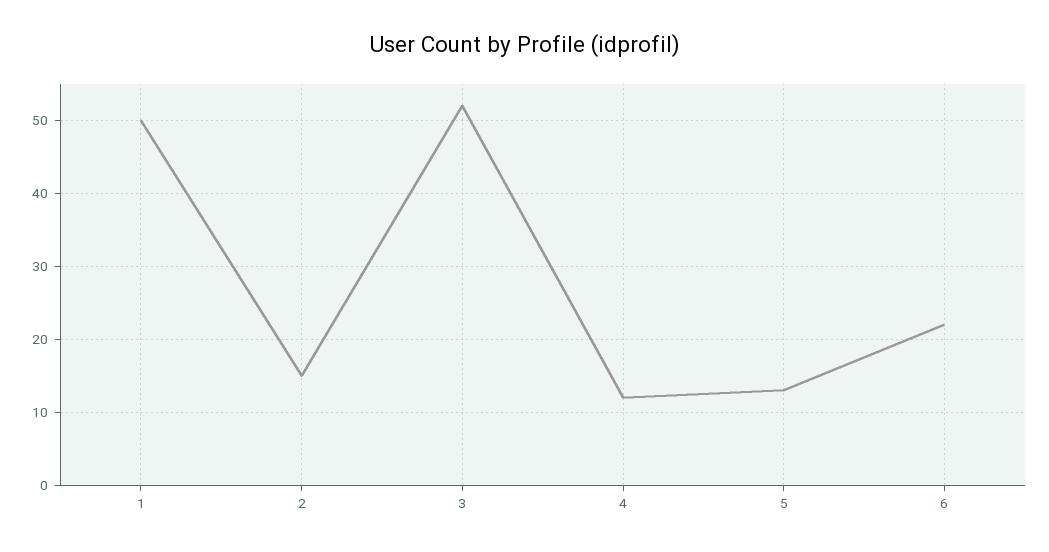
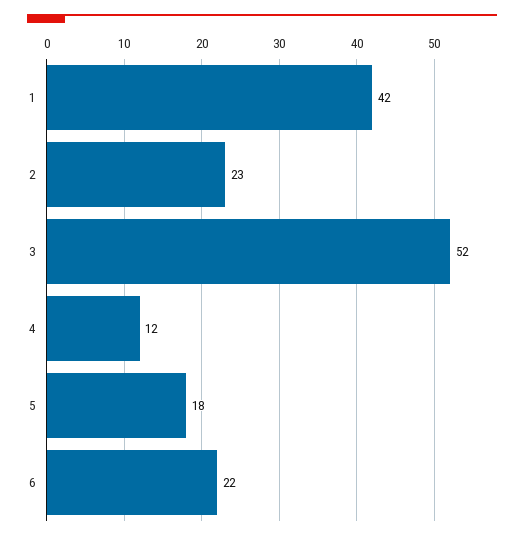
1: 50 -> 42
2: 15 -> 23
5: 13 -> 18

